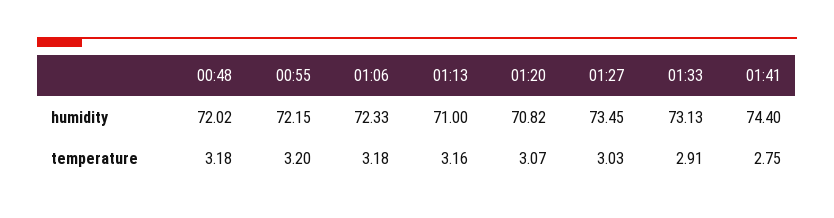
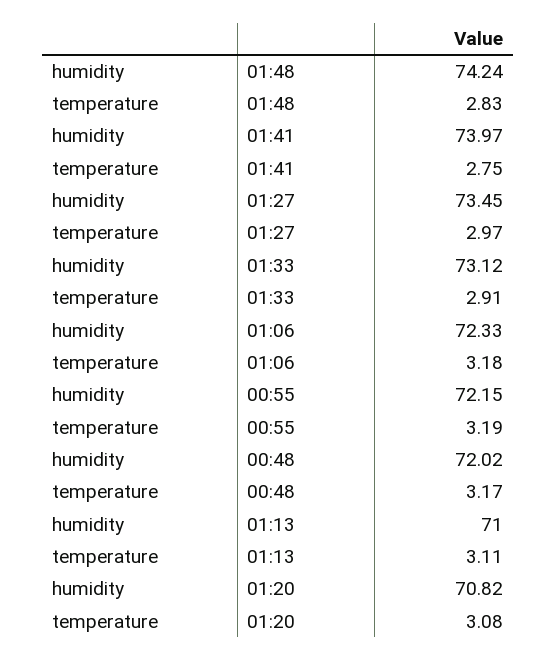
01:33, humidity: 73.13 -> 73.12
01:41, humidity: 74.4 -> 73.97
00:48, temperature: 3.18 -> 3.17
00:55, temperature: 3.2 -> 3.19
01:13, temperature: 3.16 -> 3.11
01:20, temperature: 3.07 -> 3.08
01:27, temperature: 3.03 -> 2.97
01:48, humidity: none -> 74.24
01:48, temperature: none -> 2.83

